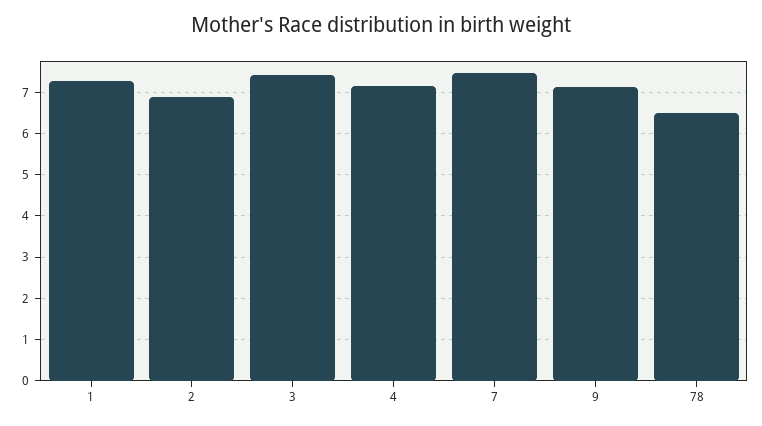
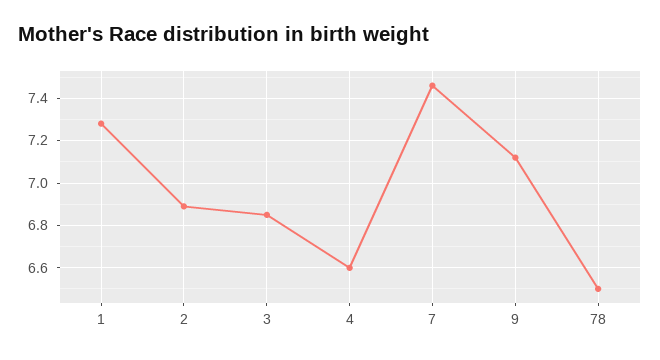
3: 7.4 -> 6.85
4: 7.2 -> 6.6

